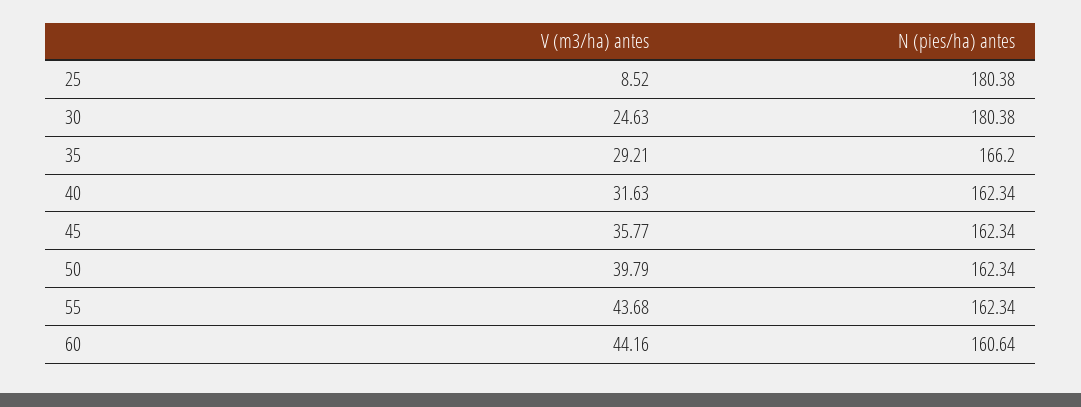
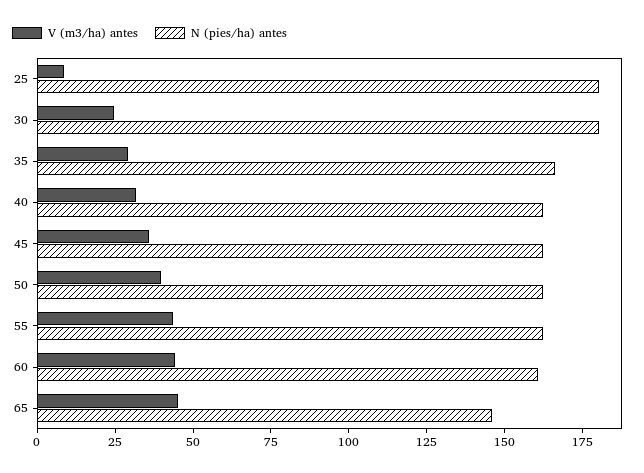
V (m3/ha) antes, 65: none -> 45
N (pies/ha) antes, 65: none -> 145

